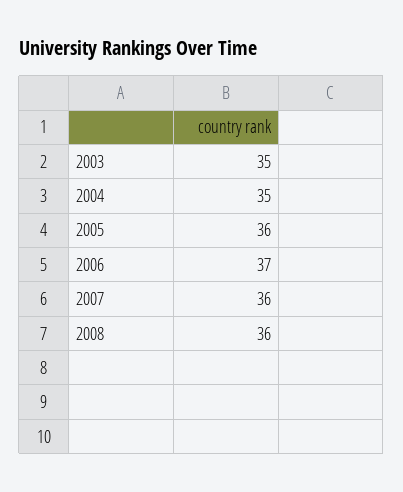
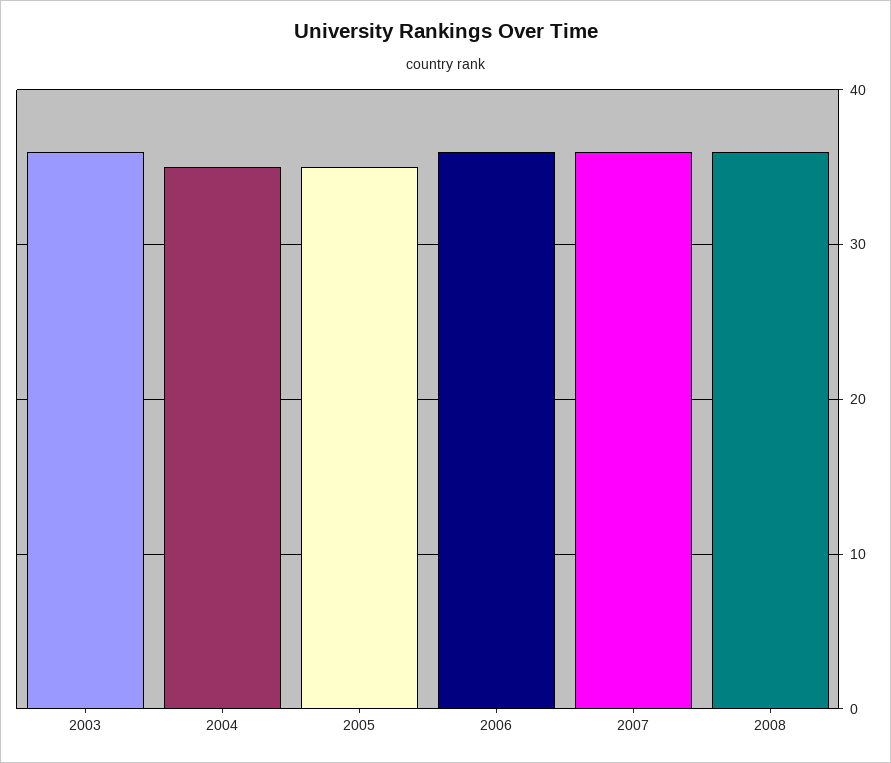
2003: 35 -> 36
2005: 36 -> 35
2006: 37 -> 36

